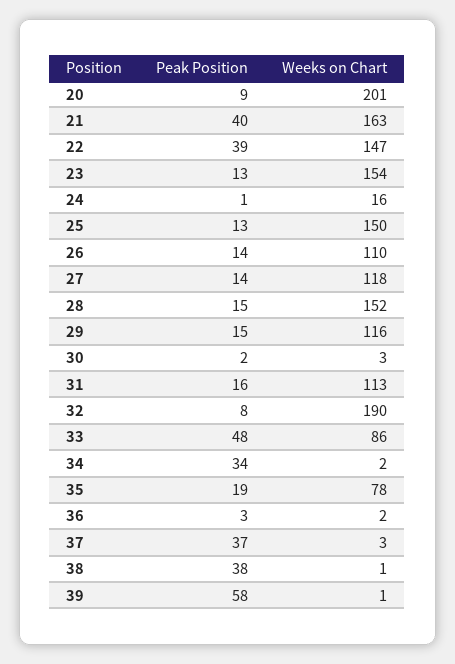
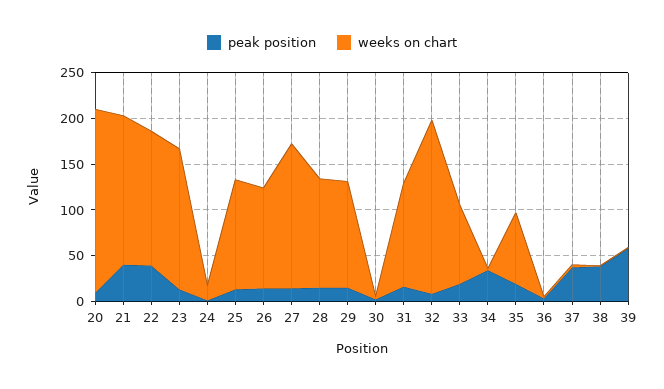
Weeks on Chart, 25: 150 -> 120
Weeks on Chart, 27: 118 -> 160
Weeks on Chart, 28: 152 -> 120
Peak Position, 33: 48 -> 20

